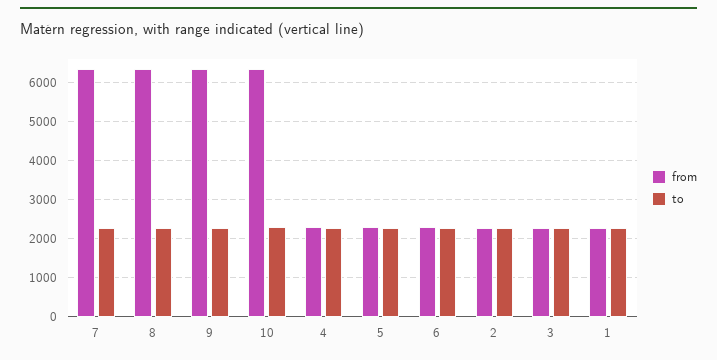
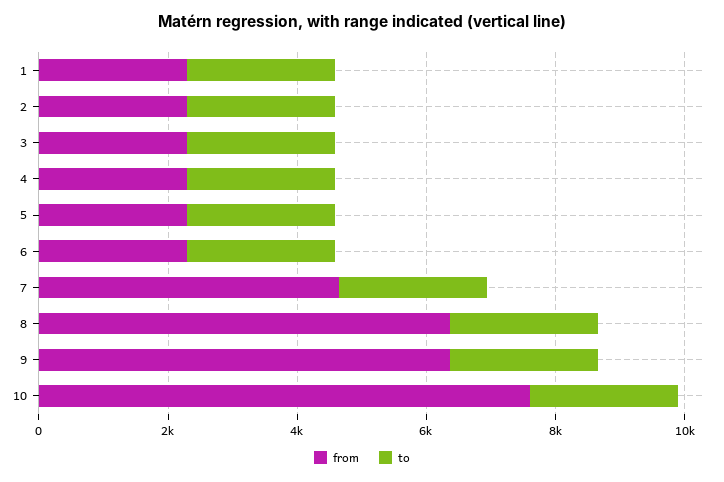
from, 7: 6400 -> 4500
from, 10: 6400 -> 7500

